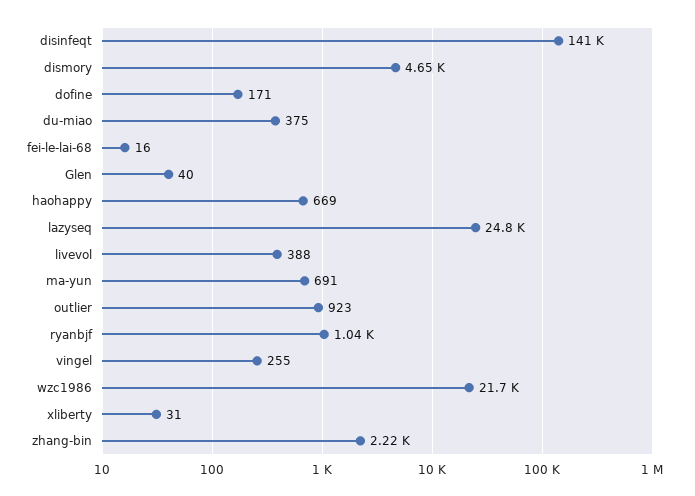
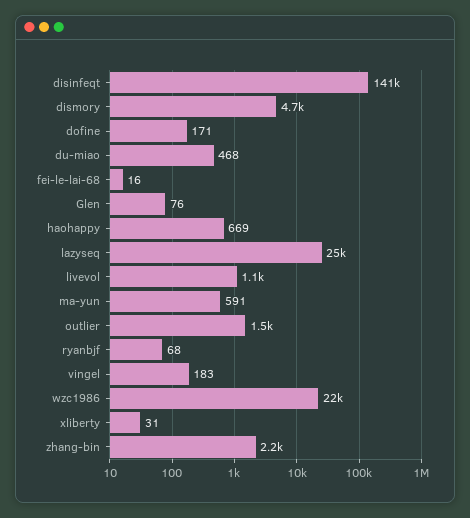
du-miao: 375 -> 468
Glen: 40 -> 76
livevol: 388 -> 1100
ma-yun: 691 -> 591
outlier: 923 -> 1500
ryanbjf: 1040 -> 68
vingel: 255 -> 183

